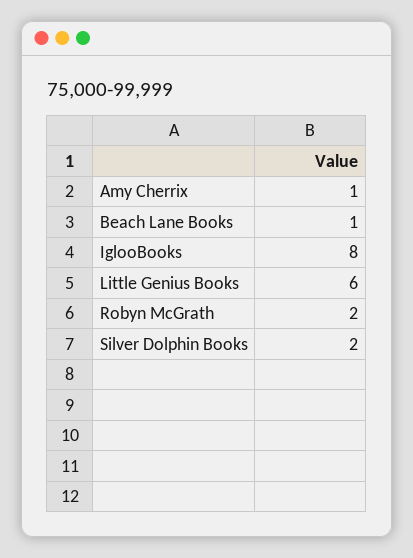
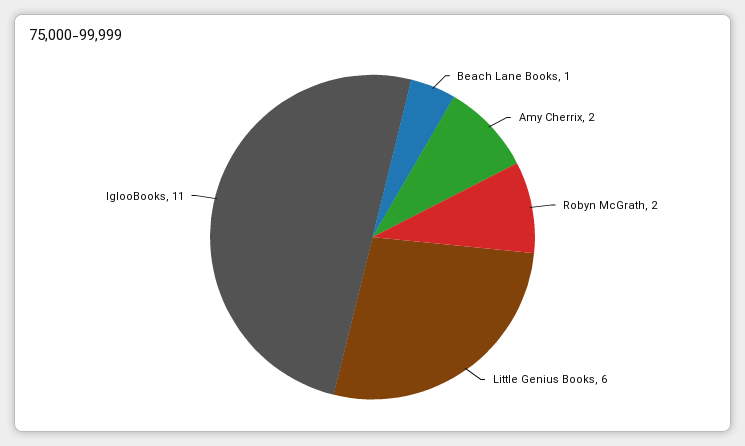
Amy Cherrix: 1 -> 2
IglooBooks: 8 -> 11
Silver Dolphin Books: 2 -> none

